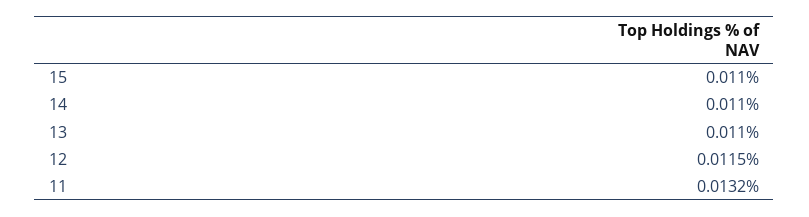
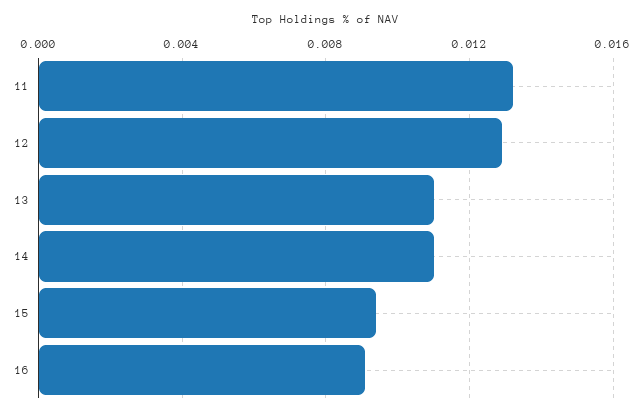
15: 0.011 -> 0.0095
12: 0.0115 -> 0.013
16: none -> 0.009

